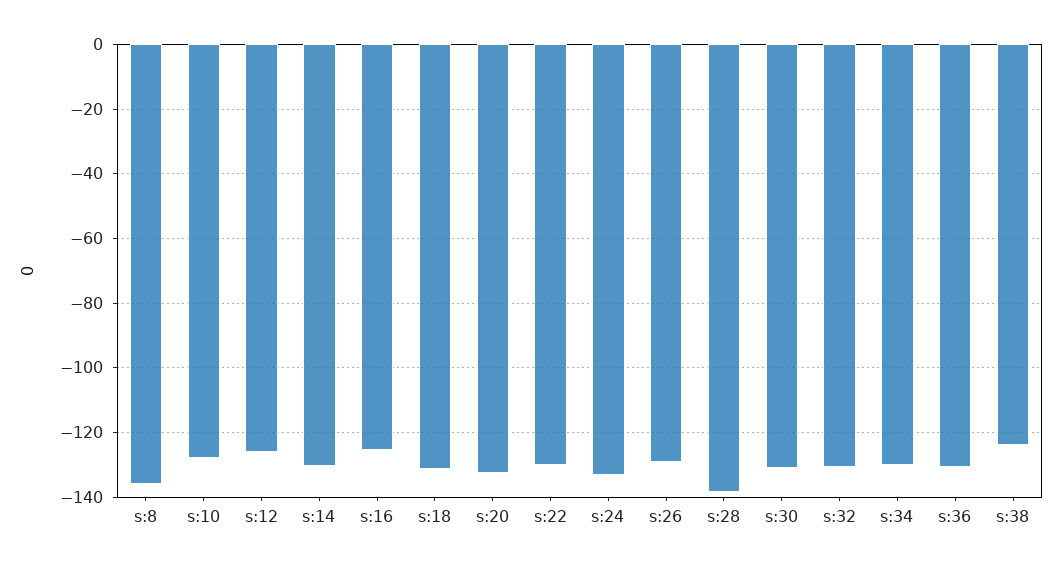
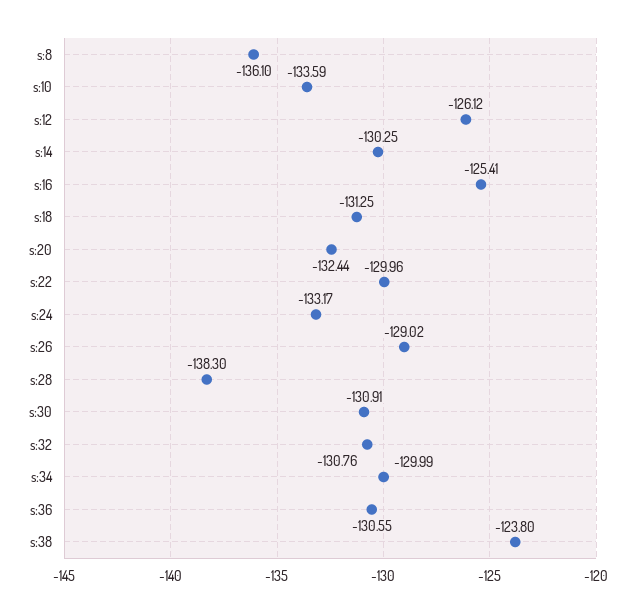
s:10: -128 -> -133.59

